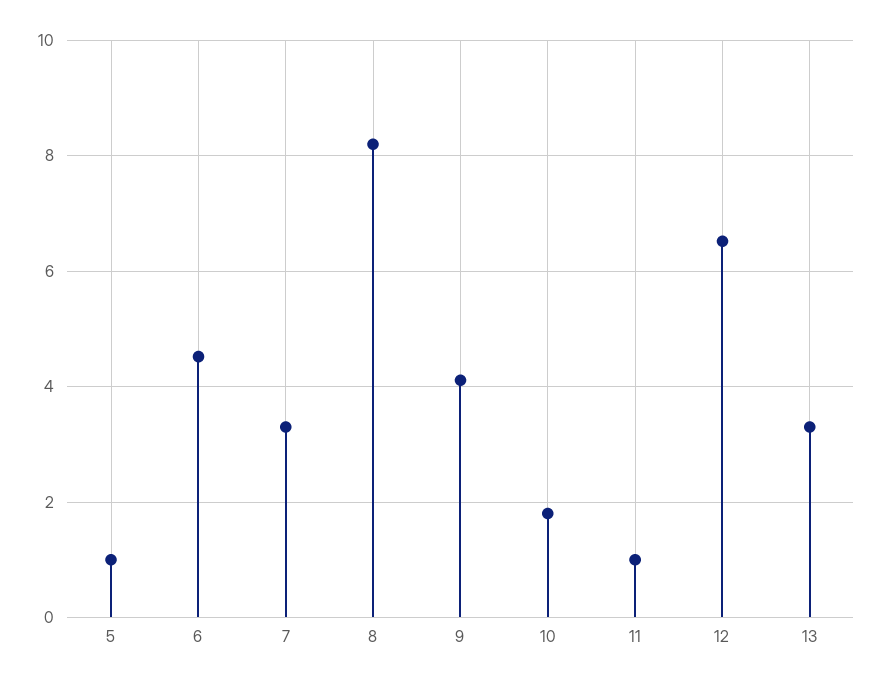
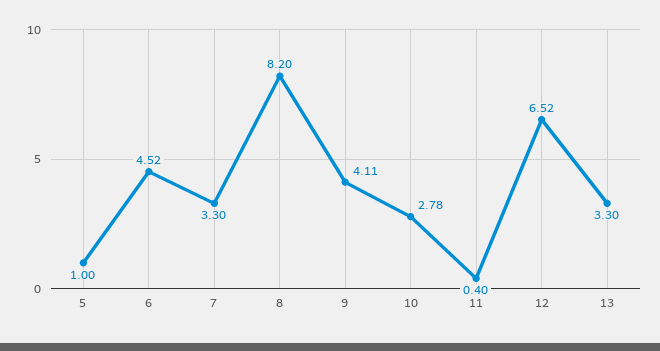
10: 1.8 -> 2.78
11: 1 -> 0.4

